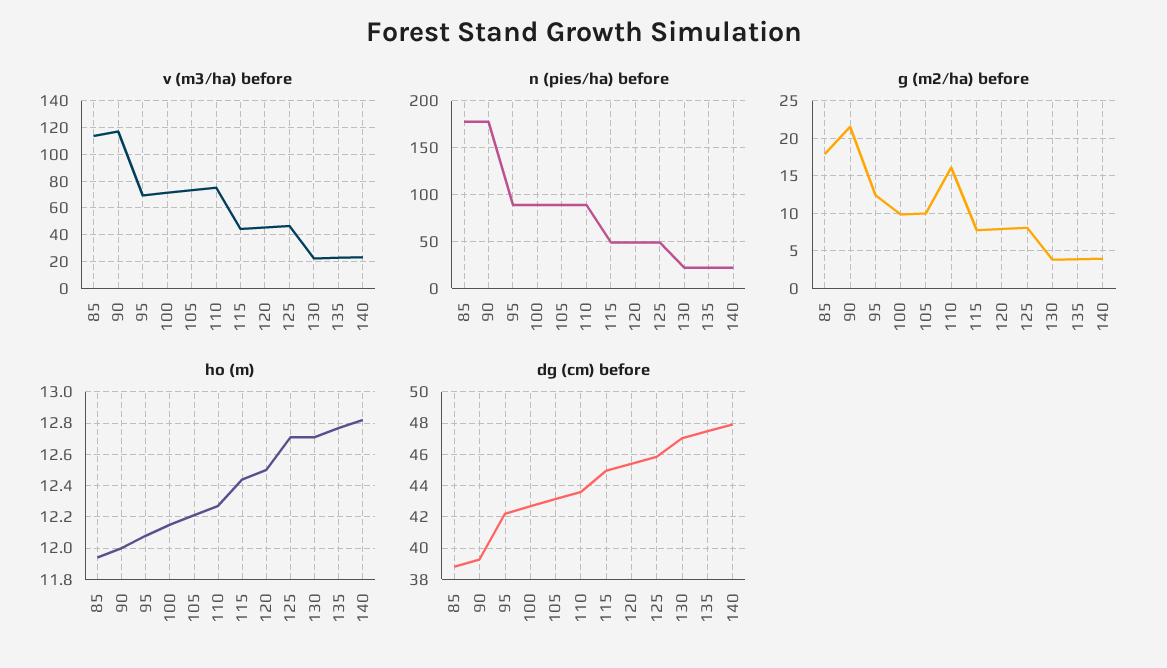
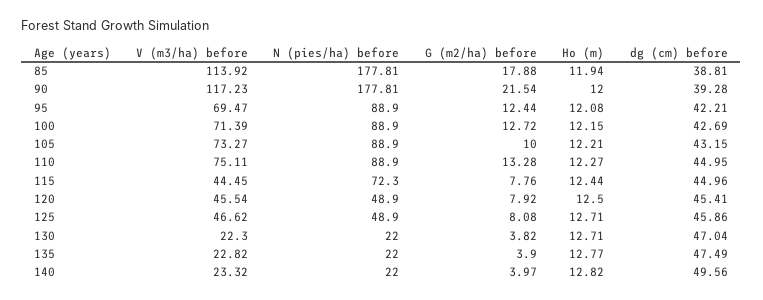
n (pies/ha) before, 115: 50 -> 72.3
g (m2/ha) before, 100: 10 -> 12.72
g (m2/ha) before, 110: 16 -> 13.28
dg (cm) before, 110: 43.5 -> 44.95
dg (cm) before, 140: 48 -> 49.56

